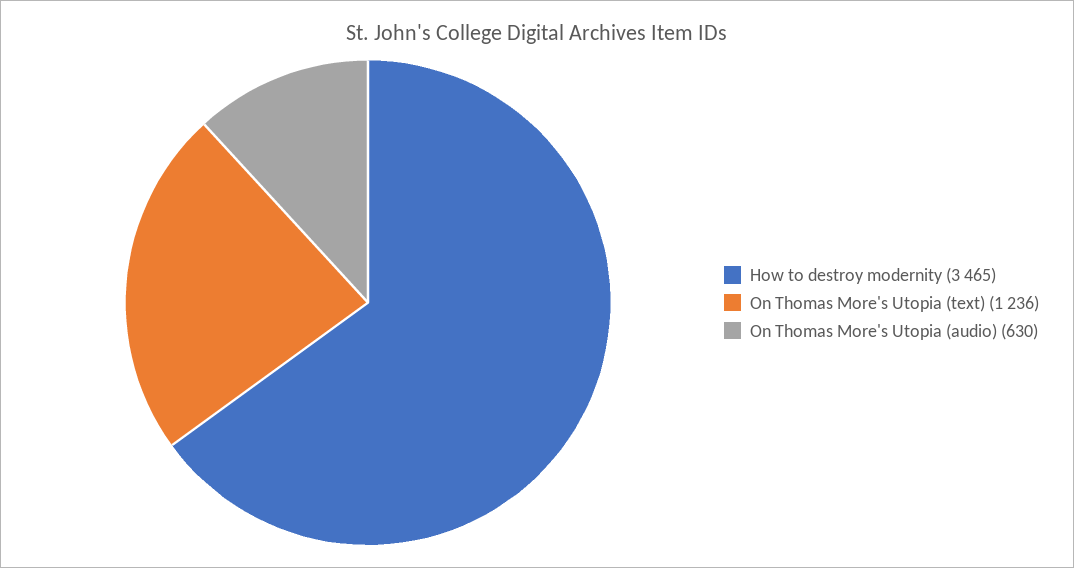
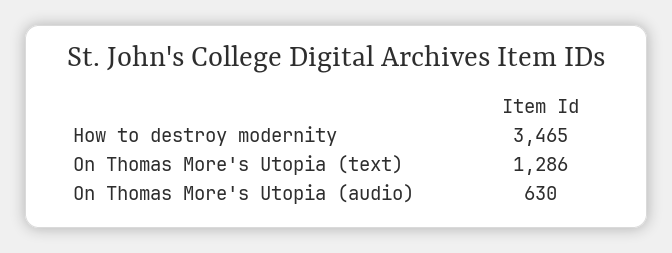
On Thomas More's Utopia (text): 1236 -> 1286

